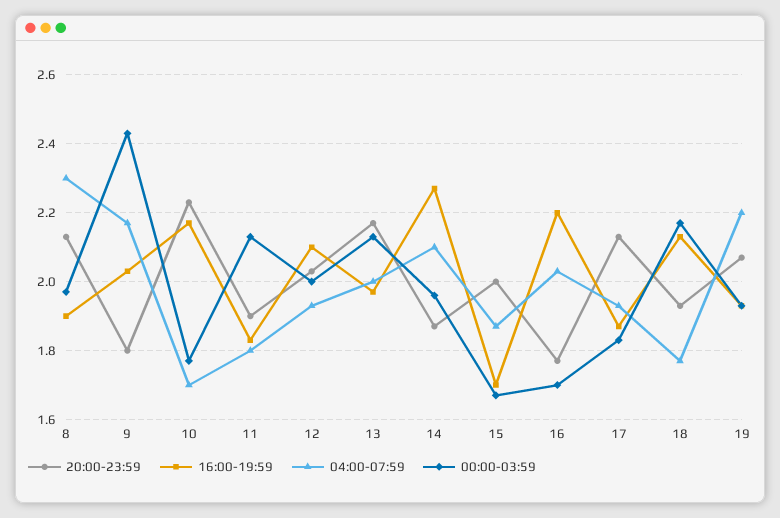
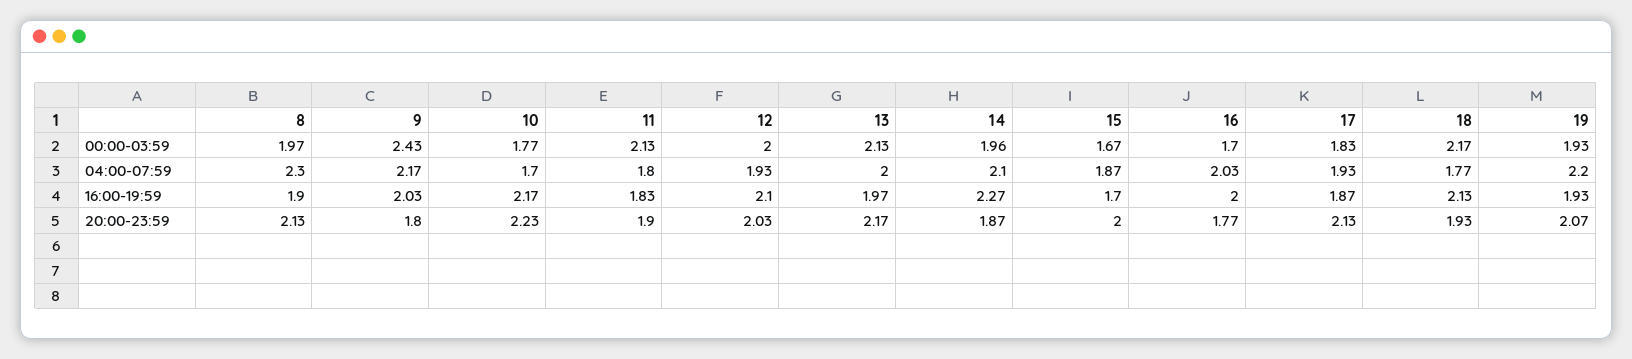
16:00-19:59, 16: 2.2 -> 2

